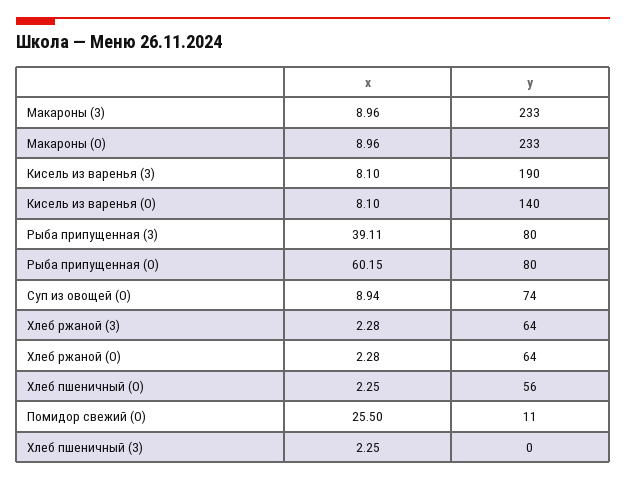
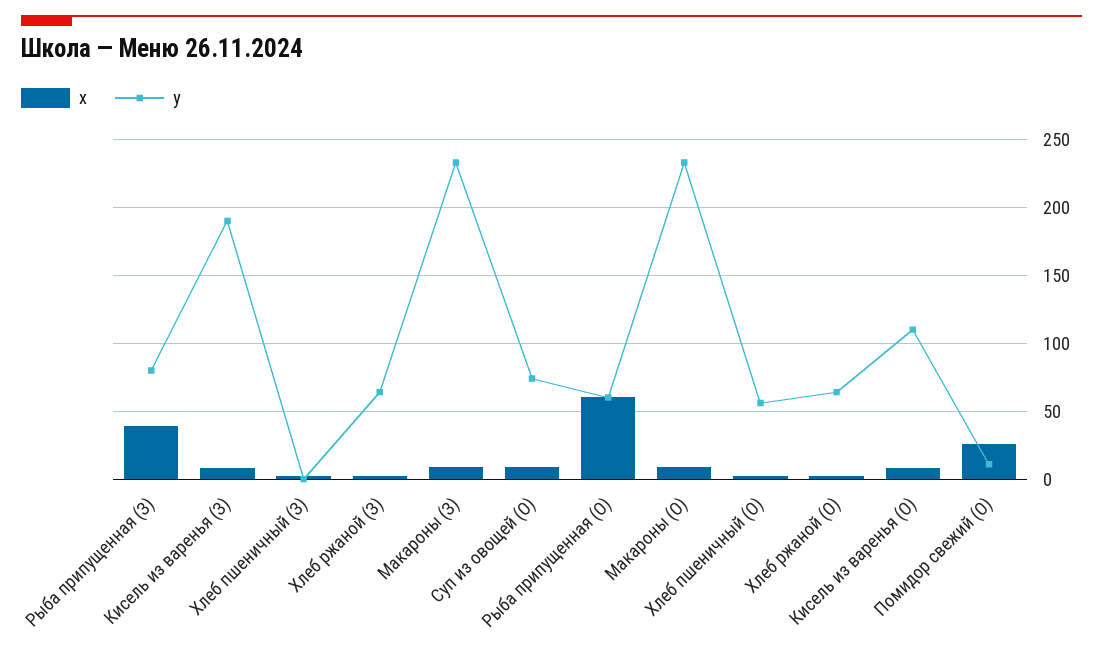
y, Кисель из варенья (О): 140 -> 110
y, Рыба припущенная (О): 80 -> 60

